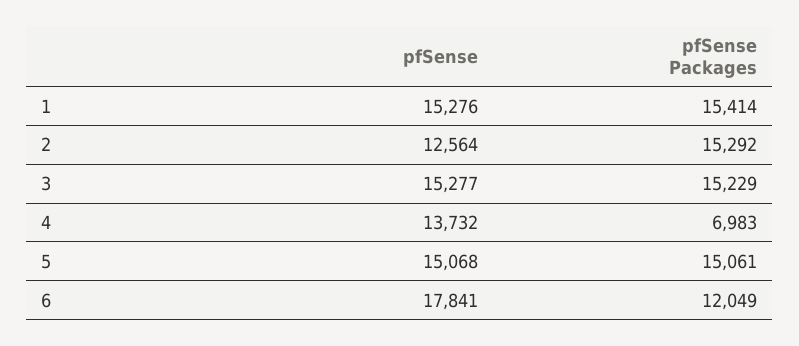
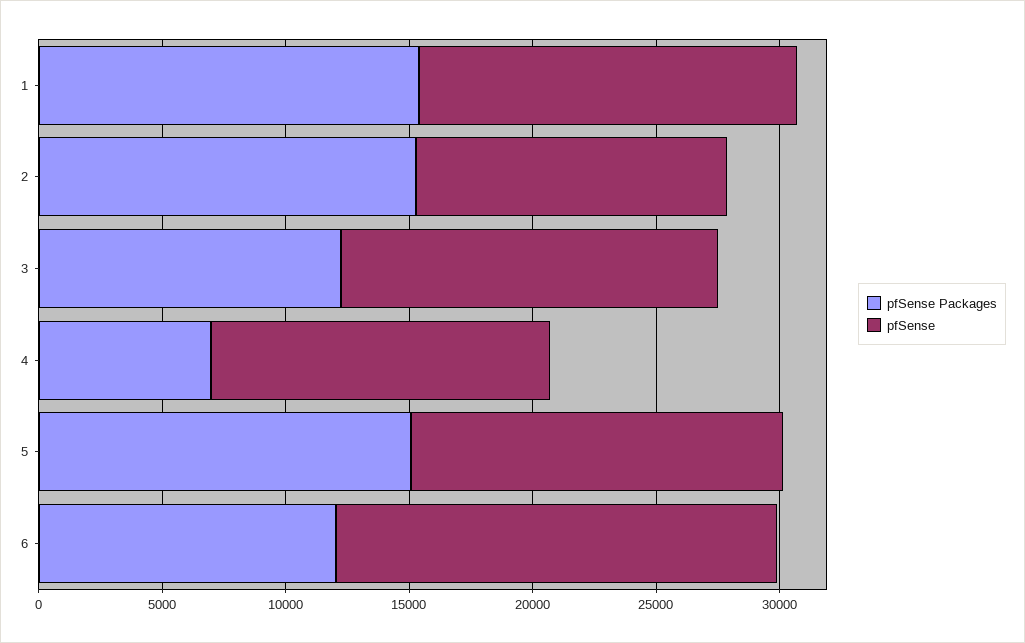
pfSense Packages, 3: 15229 -> 12000

